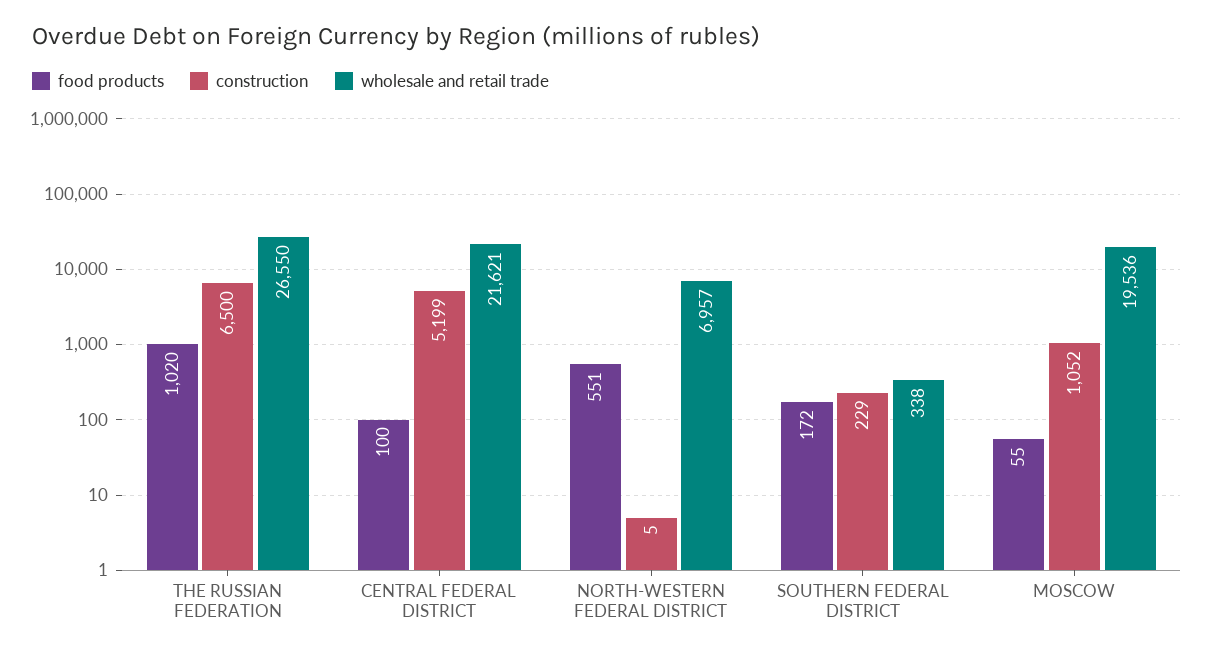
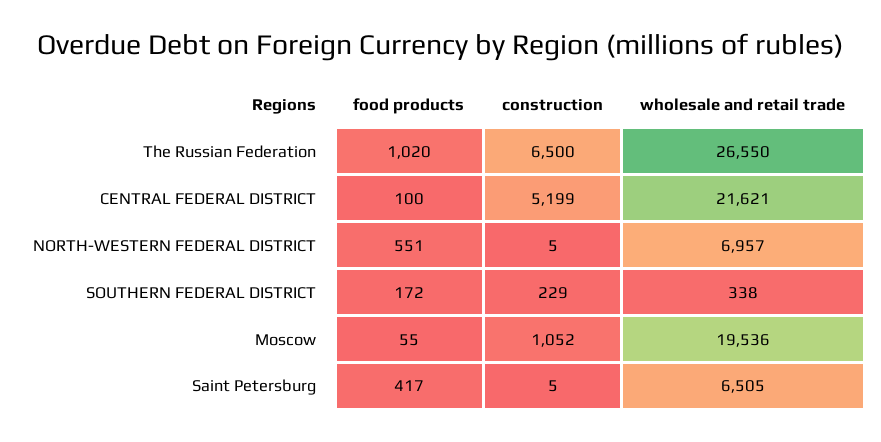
food products, Saint Petersburg: none -> 417
construction, Saint Petersburg: none -> 5
wholesale and retail trade, Saint Petersburg: none -> 6505

